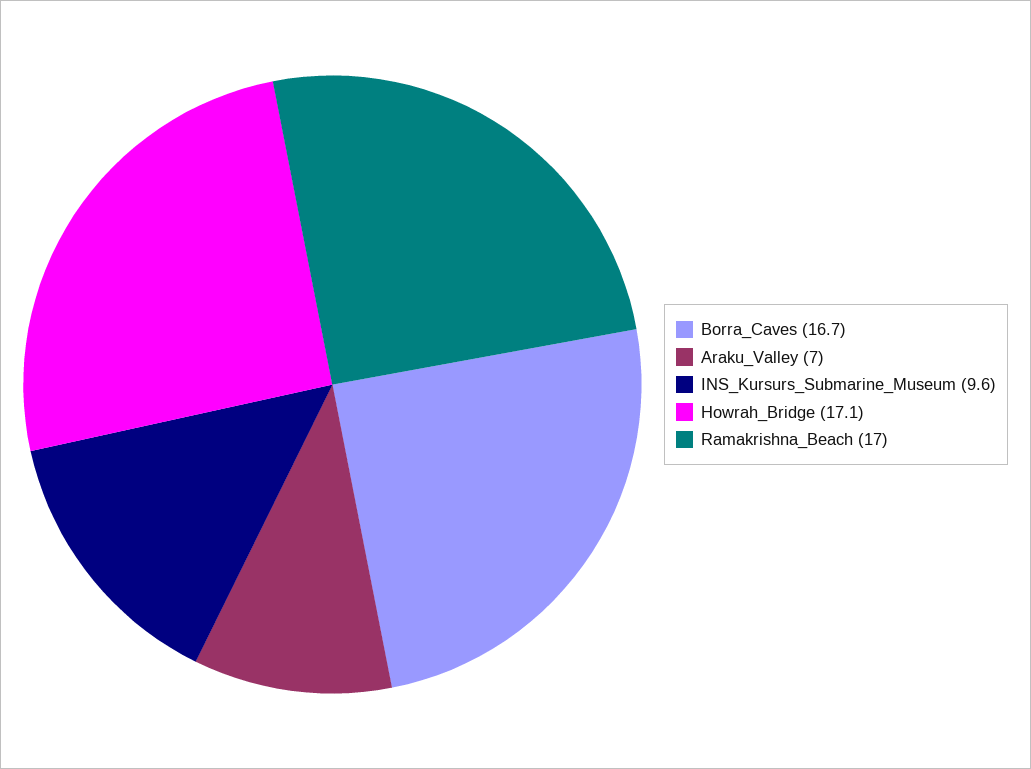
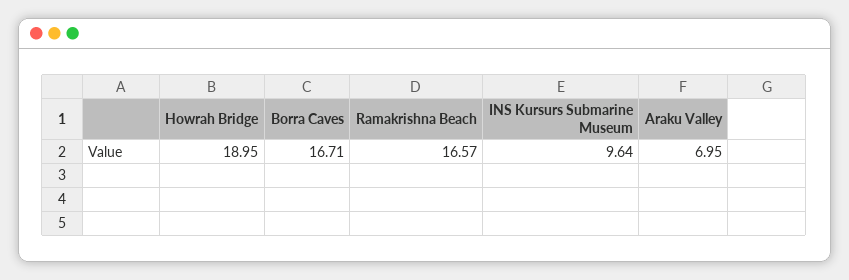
Howrah_Bridge: 17.1 -> 18.95
Ramakrishna_Beach: 17 -> 16.57

